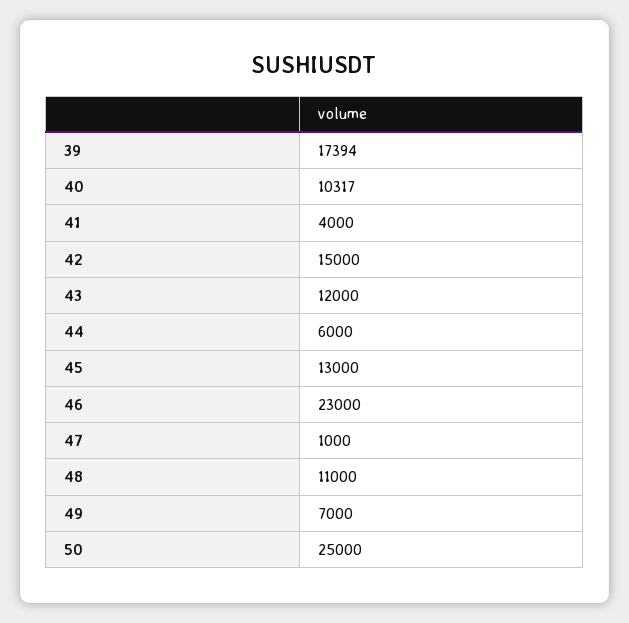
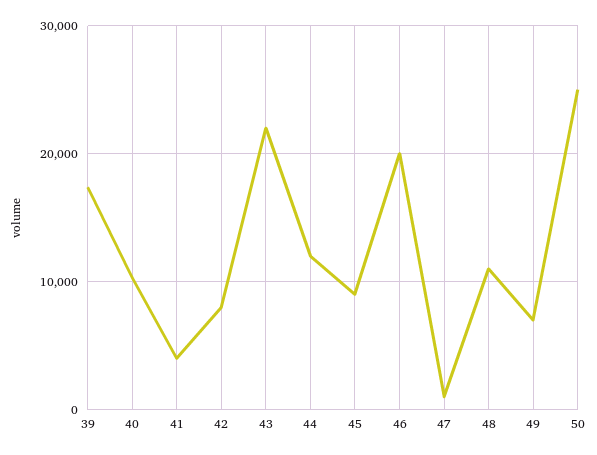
42: 15000 -> 8000
43: 12000 -> 22000
44: 6000 -> 12000
45: 13000 -> 9000
46: 23000 -> 20000

